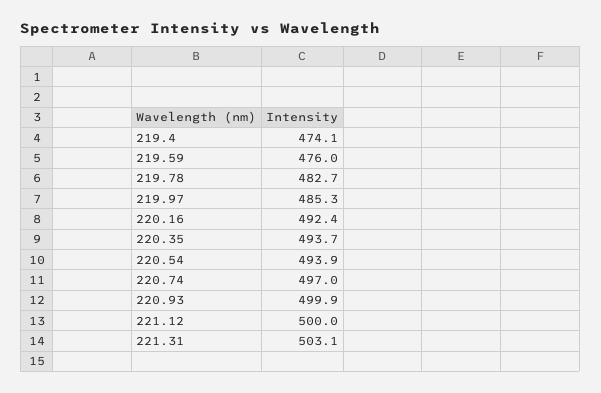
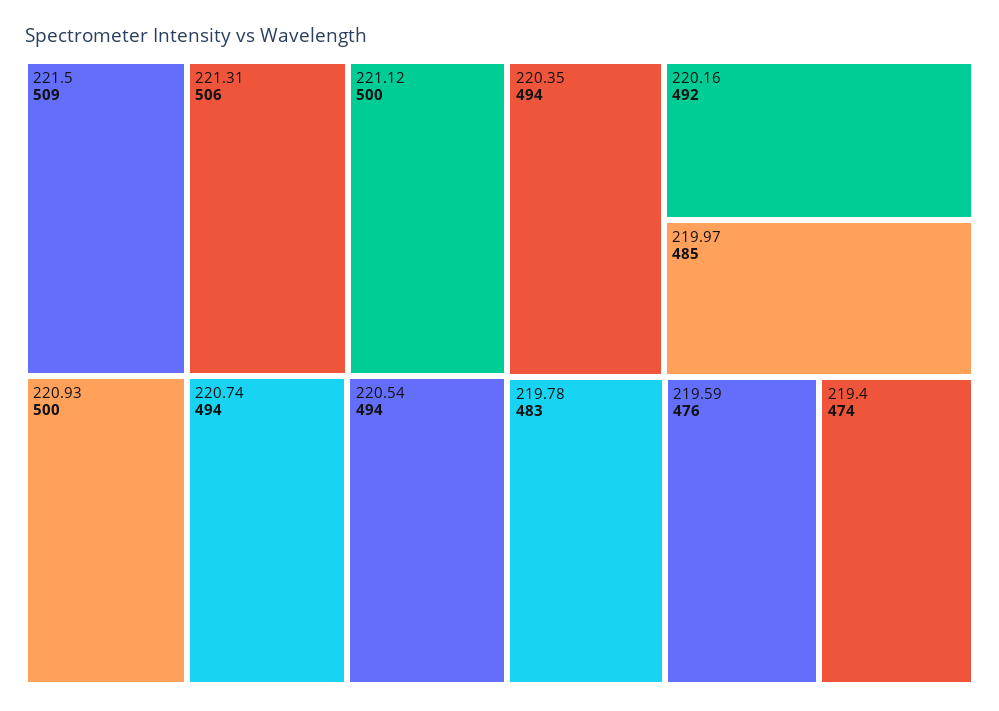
220.74: 497 -> 494
221.31: 503.1 -> 506
221.5: none -> 509

